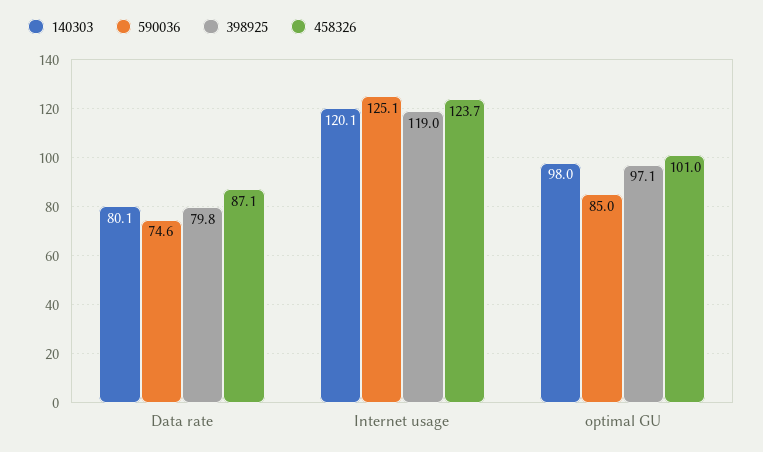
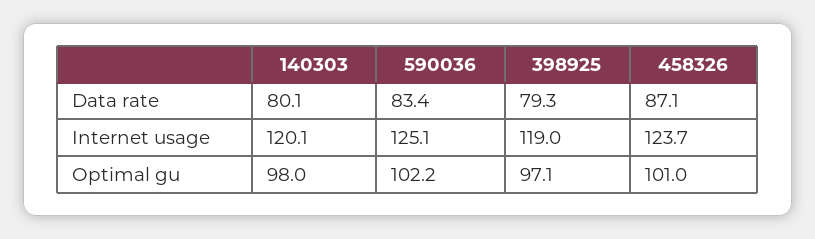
590036, Data rate: 74.6 -> 83.4
398925, Data rate: 79.8 -> 79.3
590036, optimal GU: 85 -> 102.2

